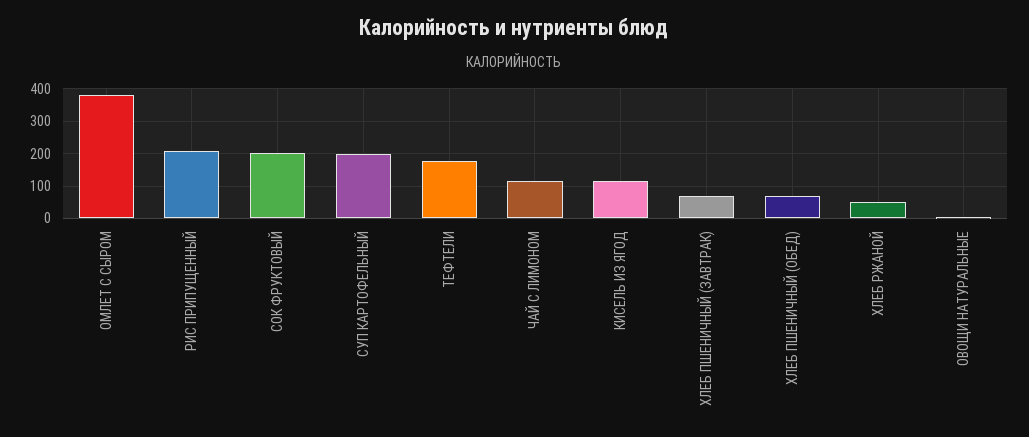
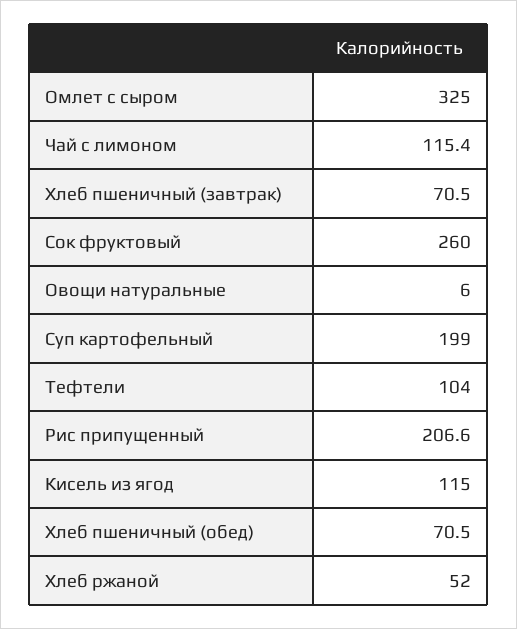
ОМЛЕТ С СЫРОМ: 380 -> 325
СОК ФРУКТОВЫЙ: 200 -> 260
ТЕФТЕЛИ: 180 -> 104

